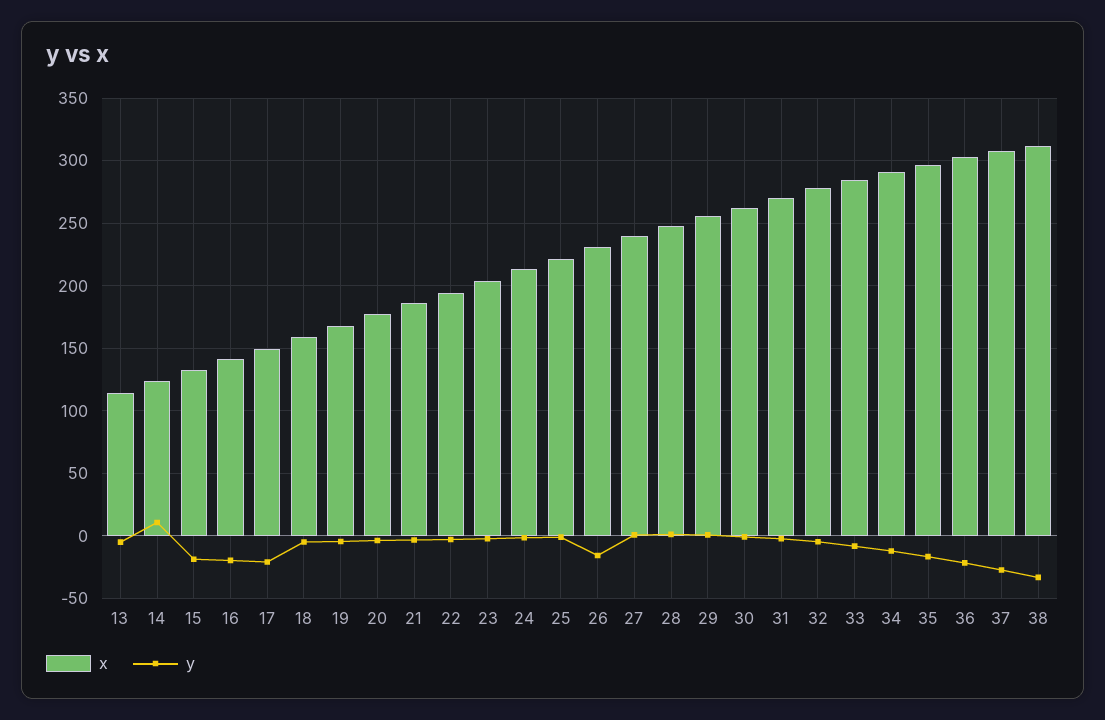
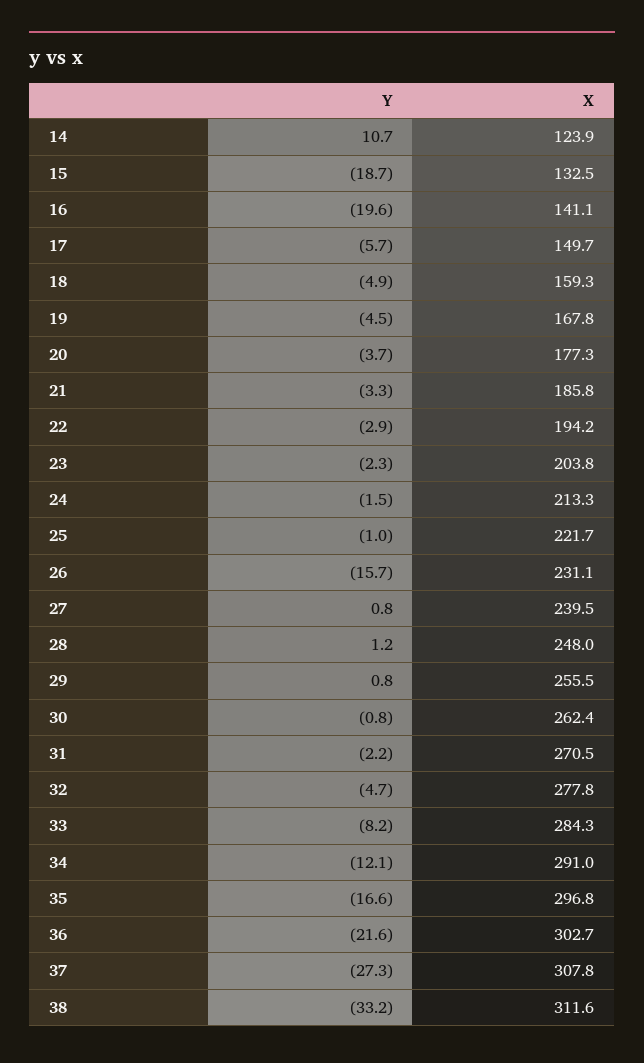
x, 13: 115 -> none
y, 13: -5 -> none
y, 17: -20 -> -5.7

